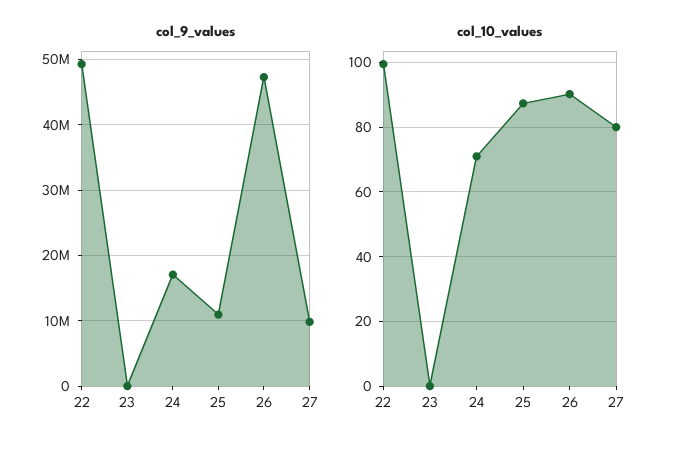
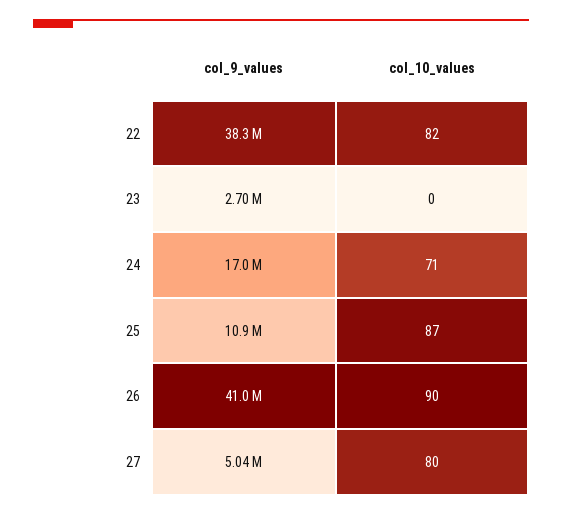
col_9_values, 22: 49000000 -> 38300000
col_9_values, 23: 0 -> 2700000
col_9_values, 26: 47000000 -> 41000000
col_9_values, 27: 10000000 -> 5040000
col_10_values, 22: 100 -> 82

